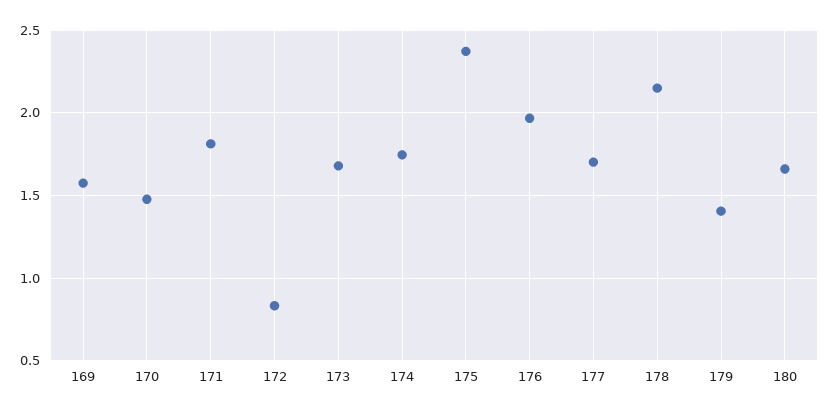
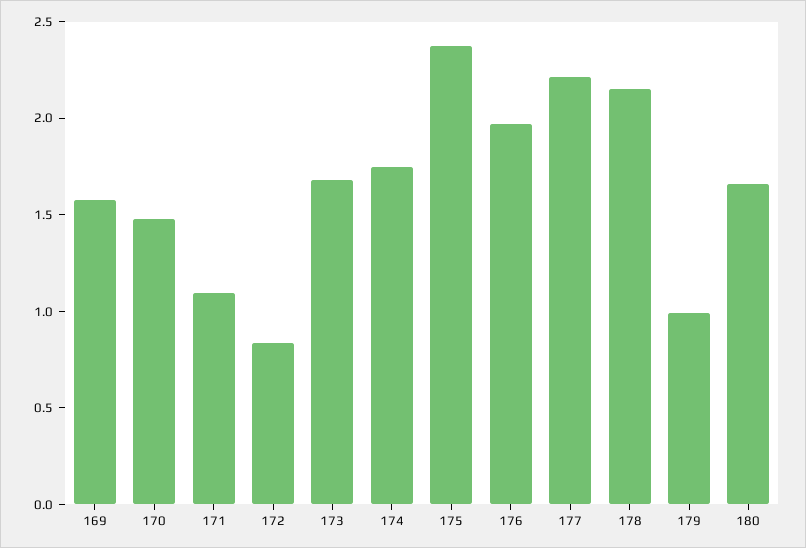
171: 1.8 -> 1.1
177: 1.7 -> 2.2
179: 1.4 -> 1

